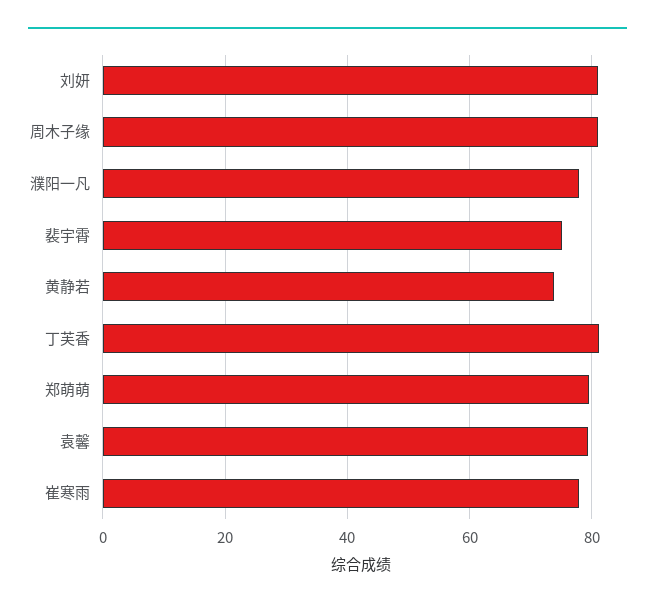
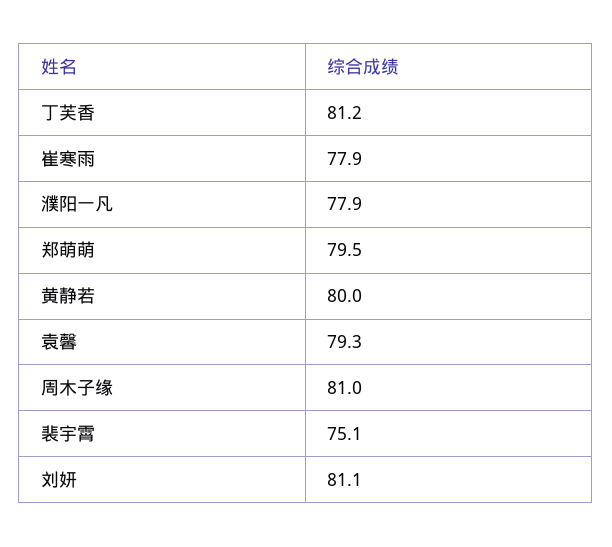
黄静若: 74 -> 80

